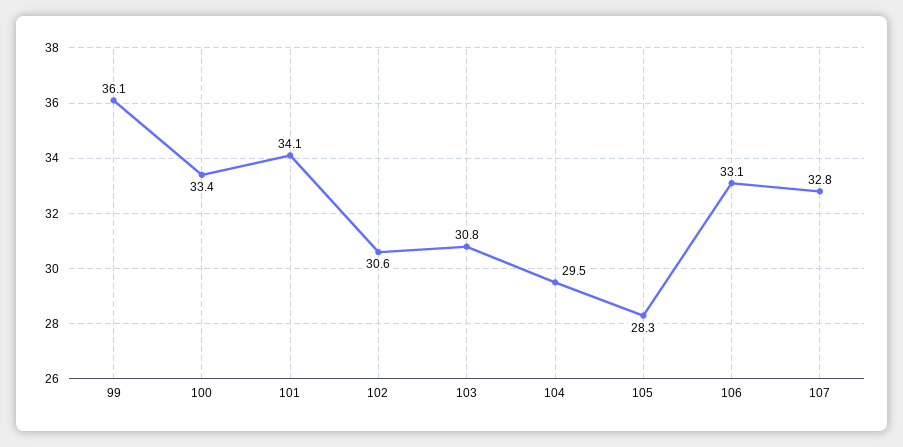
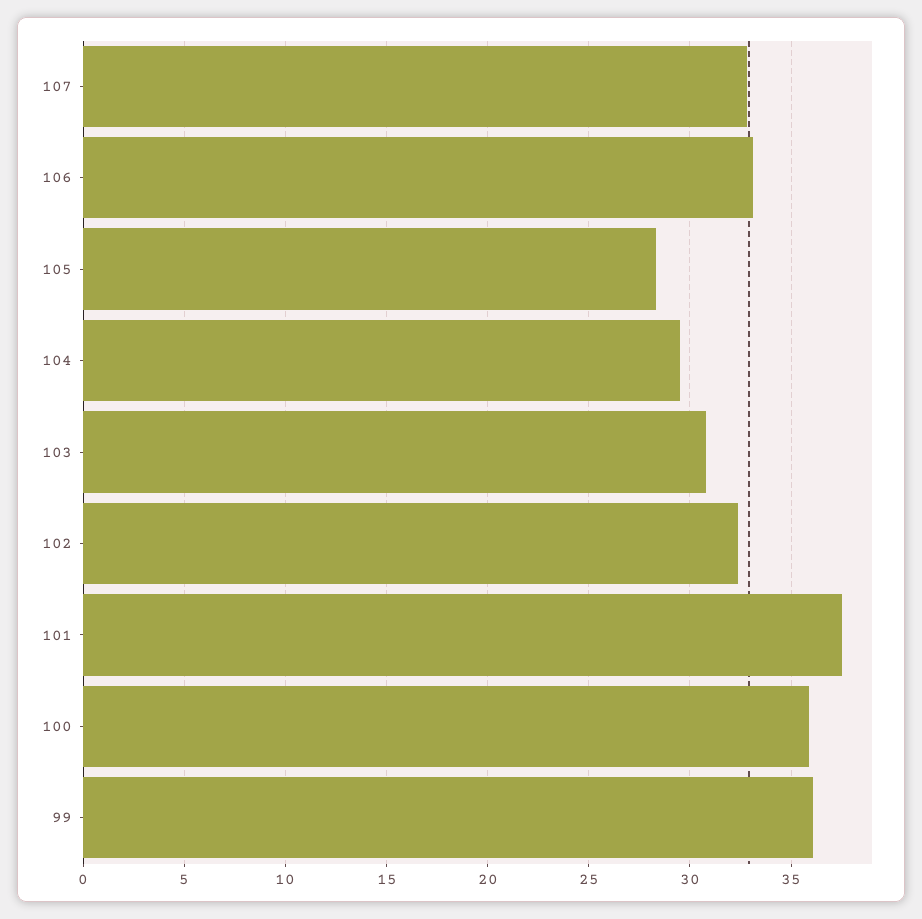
100: 33.4 -> 36
101: 34.1 -> 37.5
102: 30.6 -> 32.5

